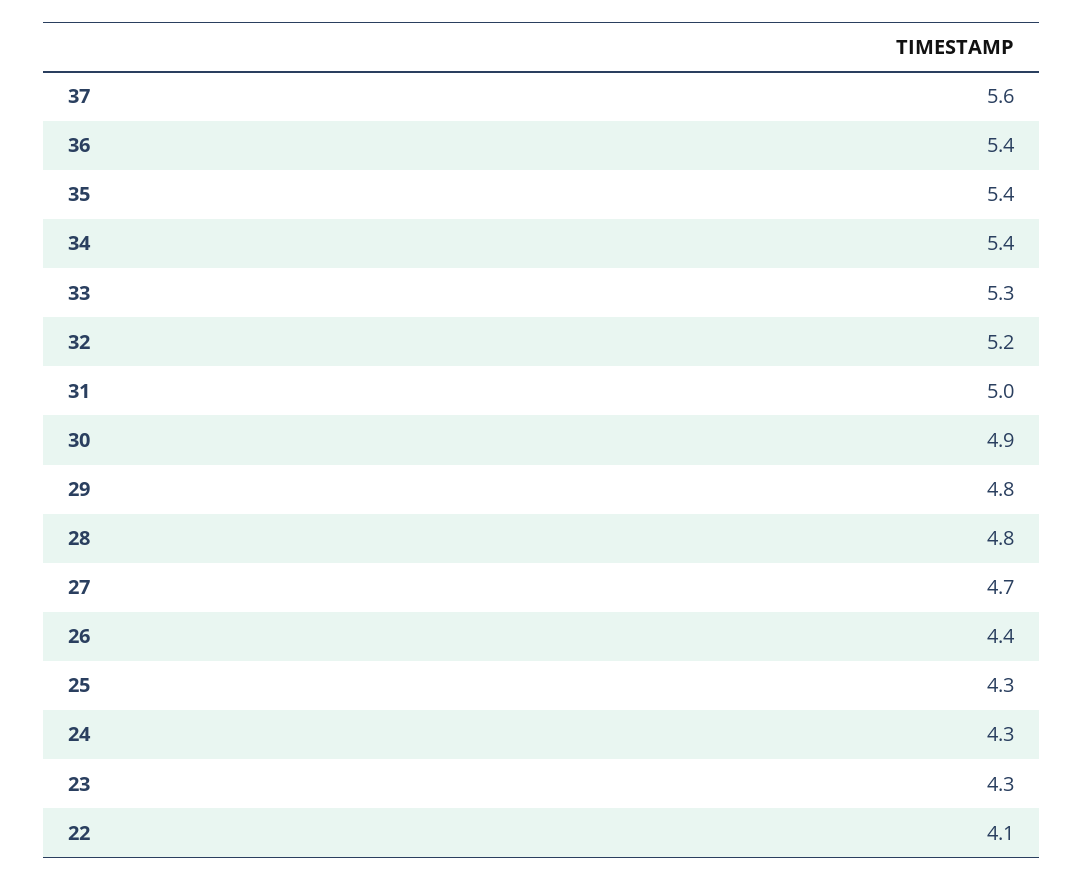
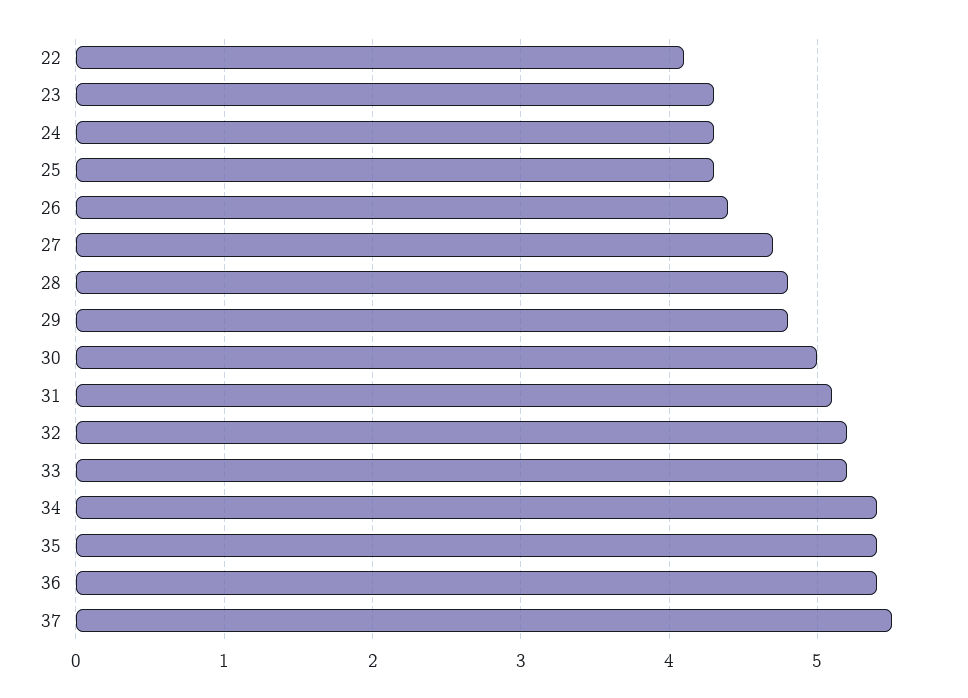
37: 5.6 -> 5.5
33: 5.3 -> 5.2
31: 5 -> 5.1
30: 4.9 -> 5

